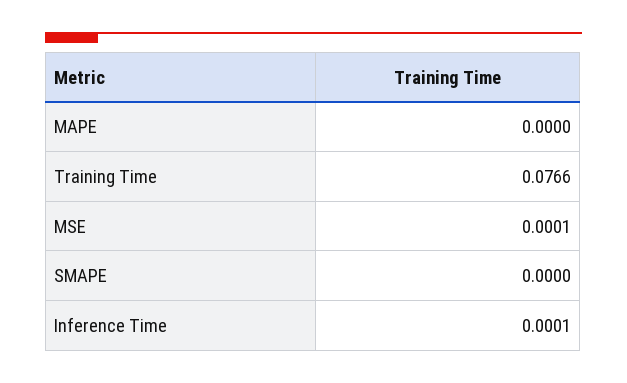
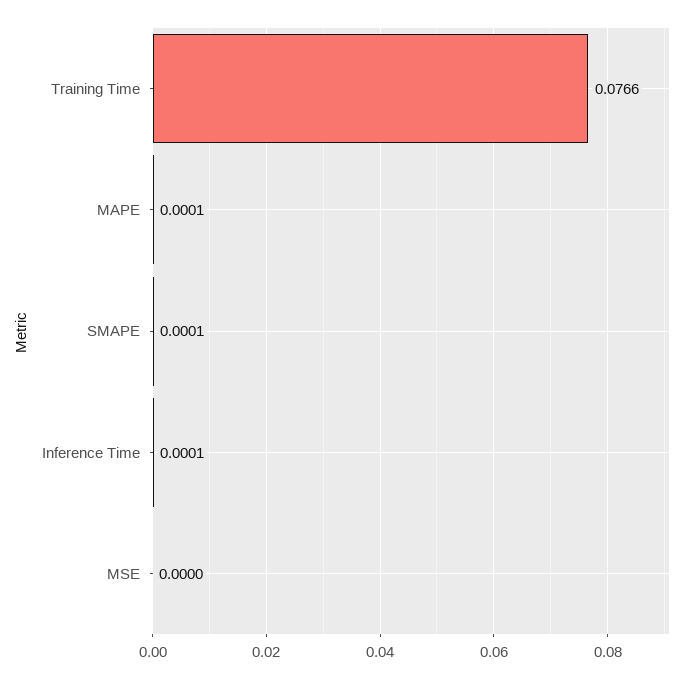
MAPE: 0 -> 0.0001
MSE: 0.0001 -> 0
SMAPE: 0 -> 0.0001

